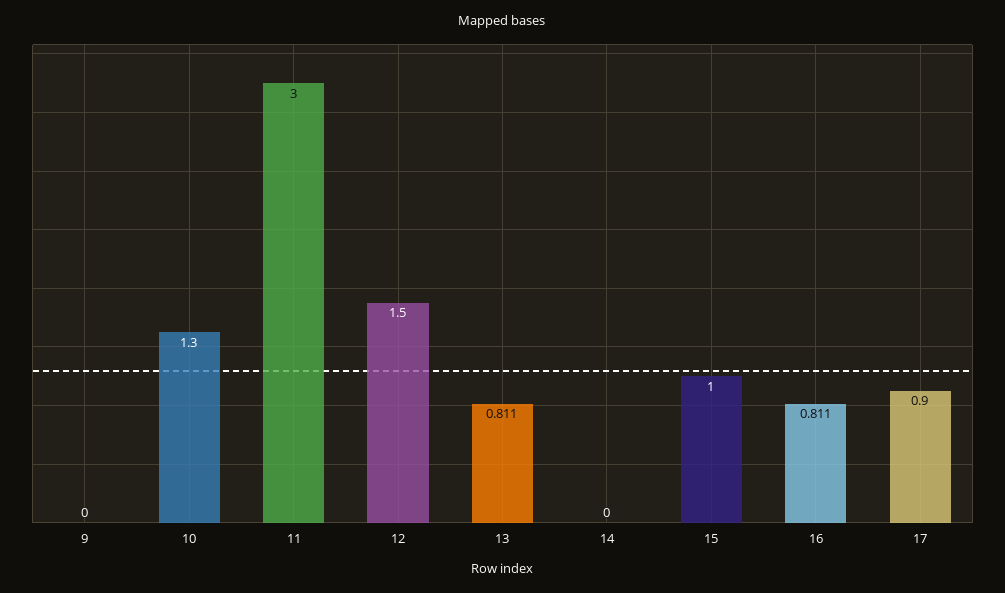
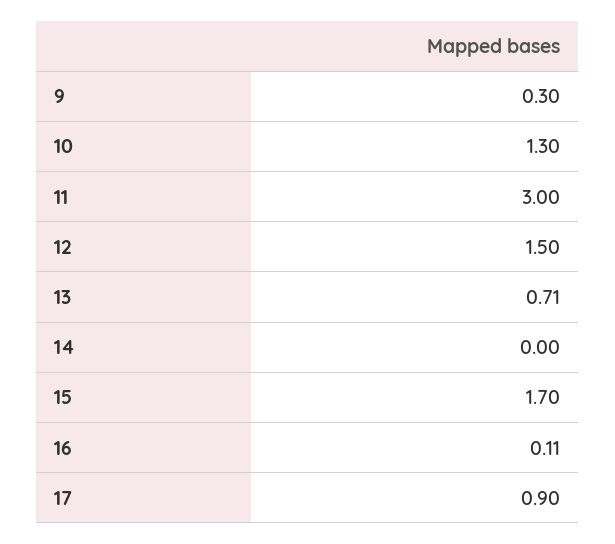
9: 0 -> 0.3
13: 0.811 -> 0.71
15: 1 -> 1.7
16: 0.811 -> 0.11

